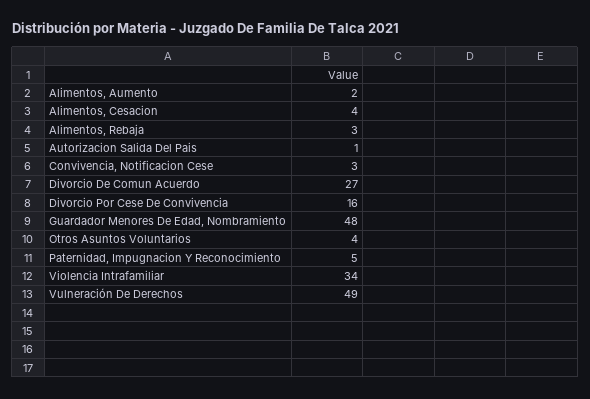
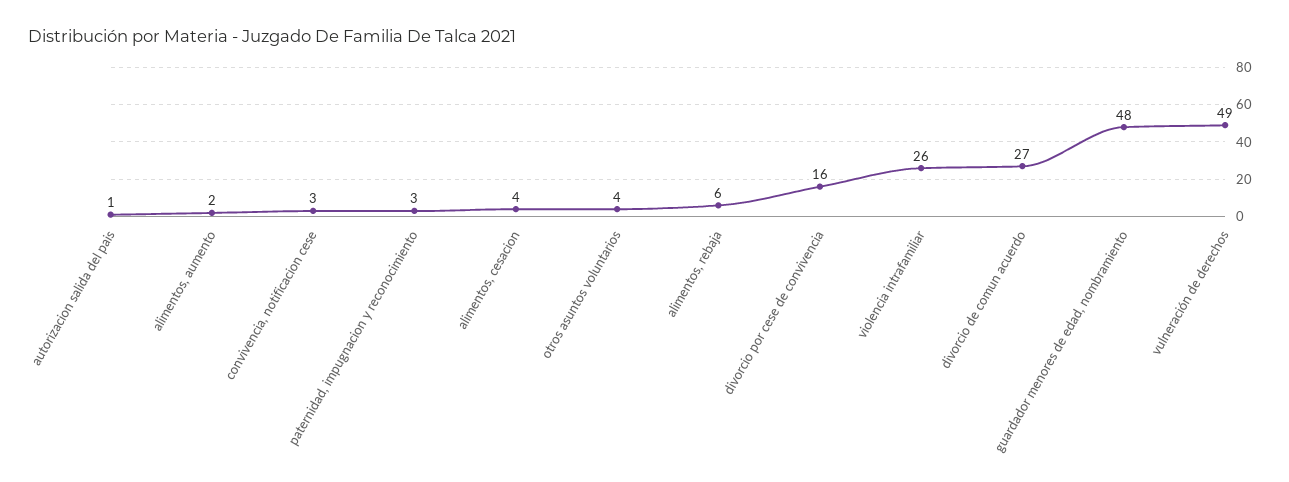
Alimentos, Rebaja: 3 -> 6
Paternidad, Impugnacion Y Reconocimiento: 5 -> 3
Violencia Intrafamiliar: 34 -> 26

